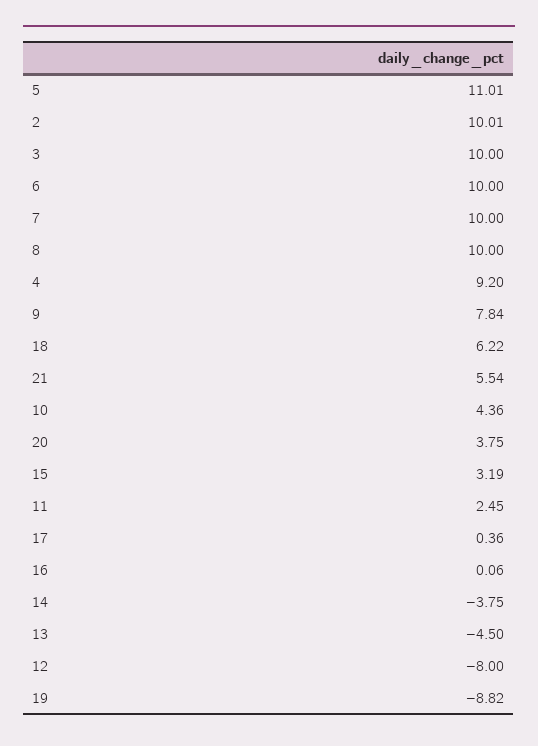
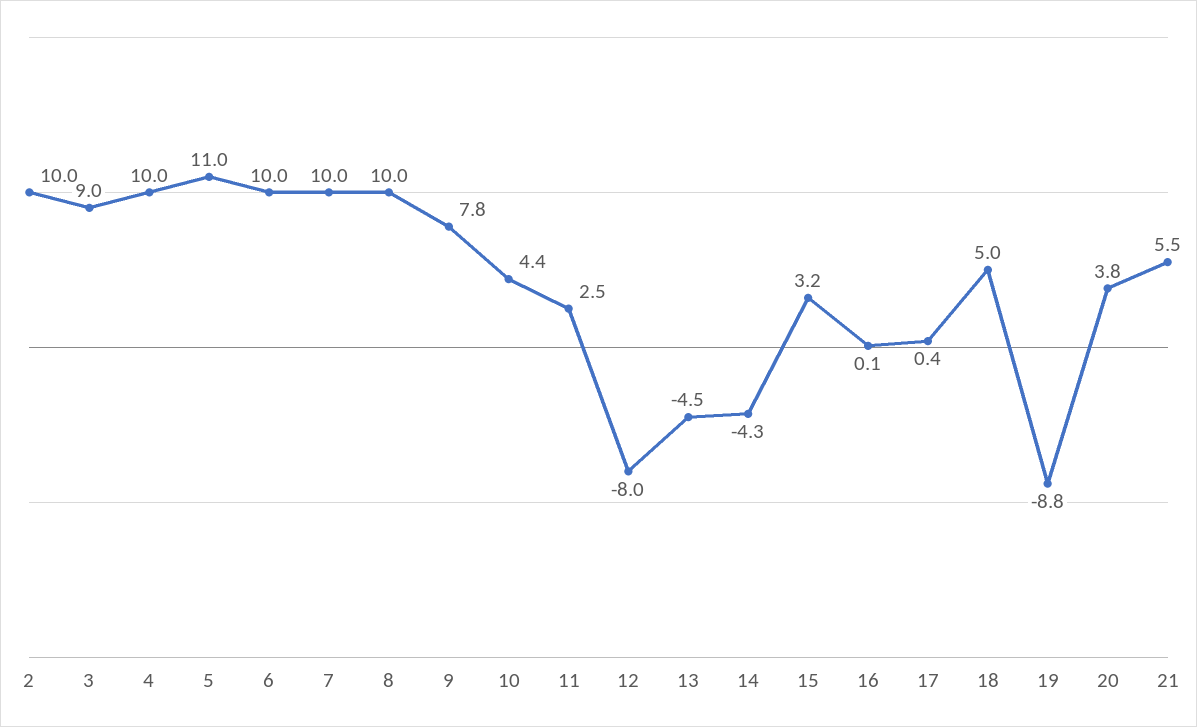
3: 10 -> 9
4: 9.2 -> 10
18: 6.22 -> 5
14: -3.75 -> -4.3

